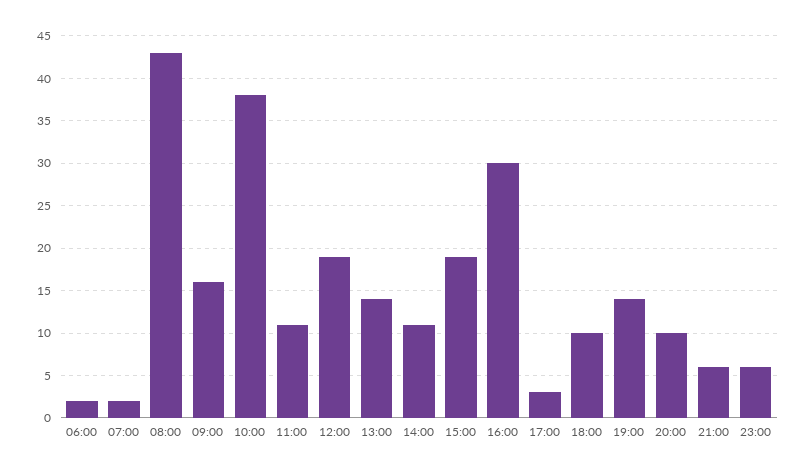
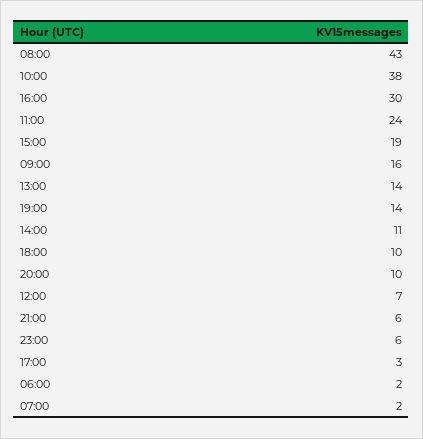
11:00: 11 -> 24
12:00: 19 -> 7

